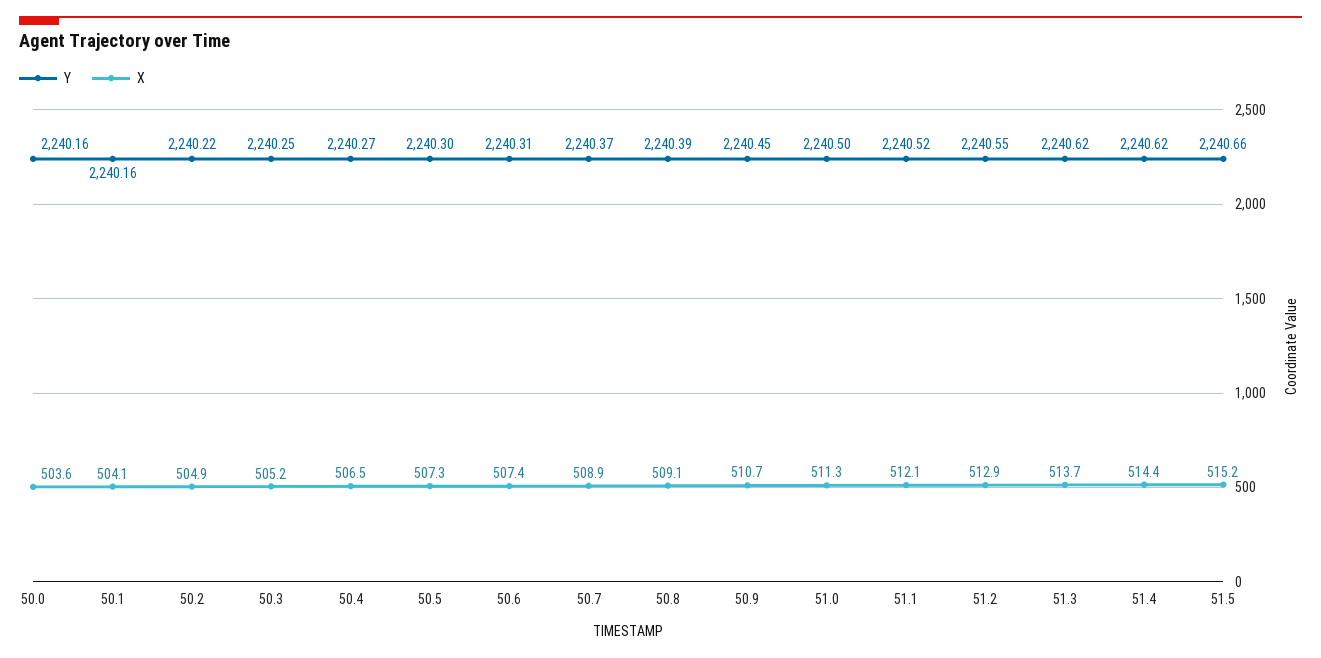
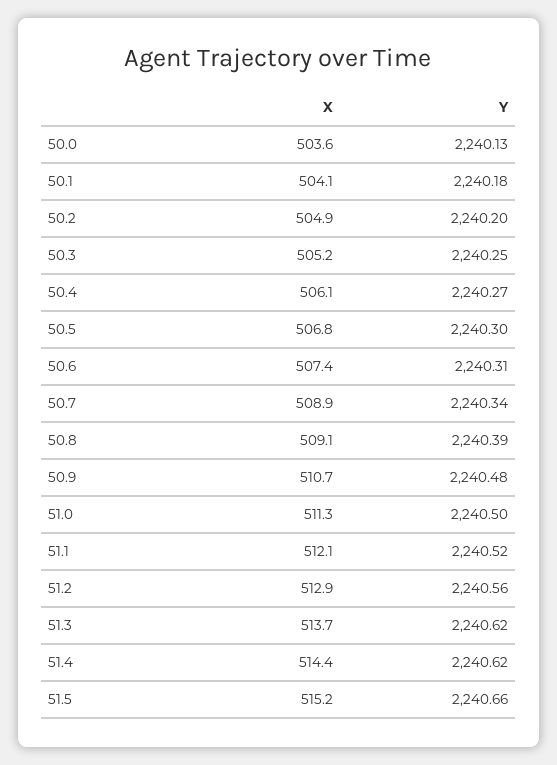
Y, 50.0: 2240.16 -> 2240.13
Y, 50.1: 2240.16 -> 2240.18
Y, 50.2: 2240.22 -> 2240.2
X, 50.4: 506.5 -> 506.1
X, 50.5: 507.3 -> 506.8
Y, 50.7: 2240.37 -> 2240.34
Y, 50.9: 2240.45 -> 2240.48
Y, 51.2: 2240.55 -> 2240.56

